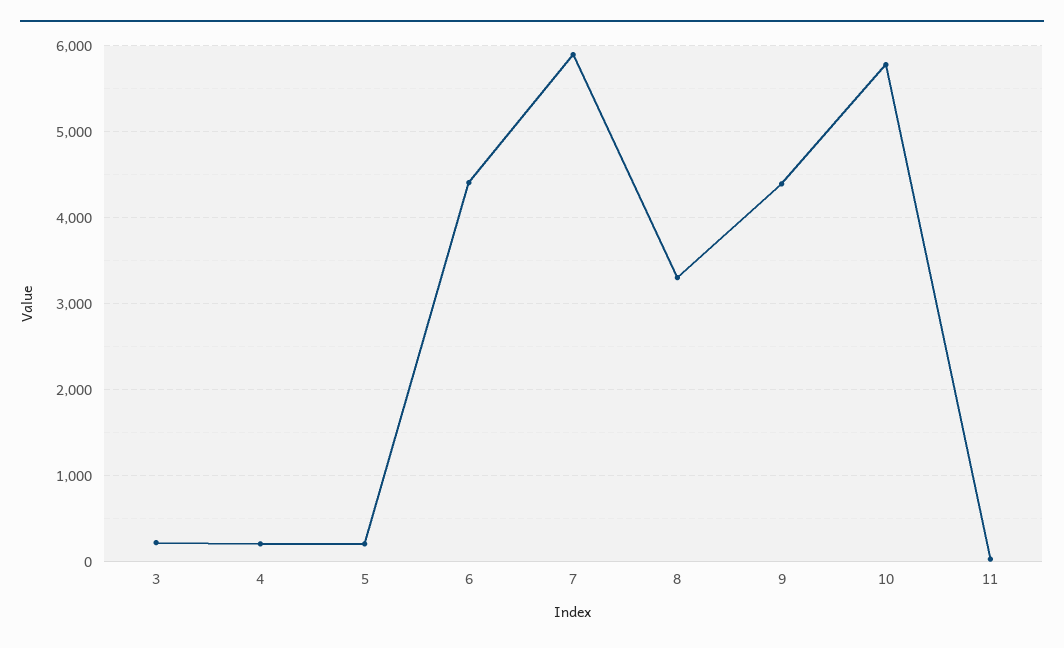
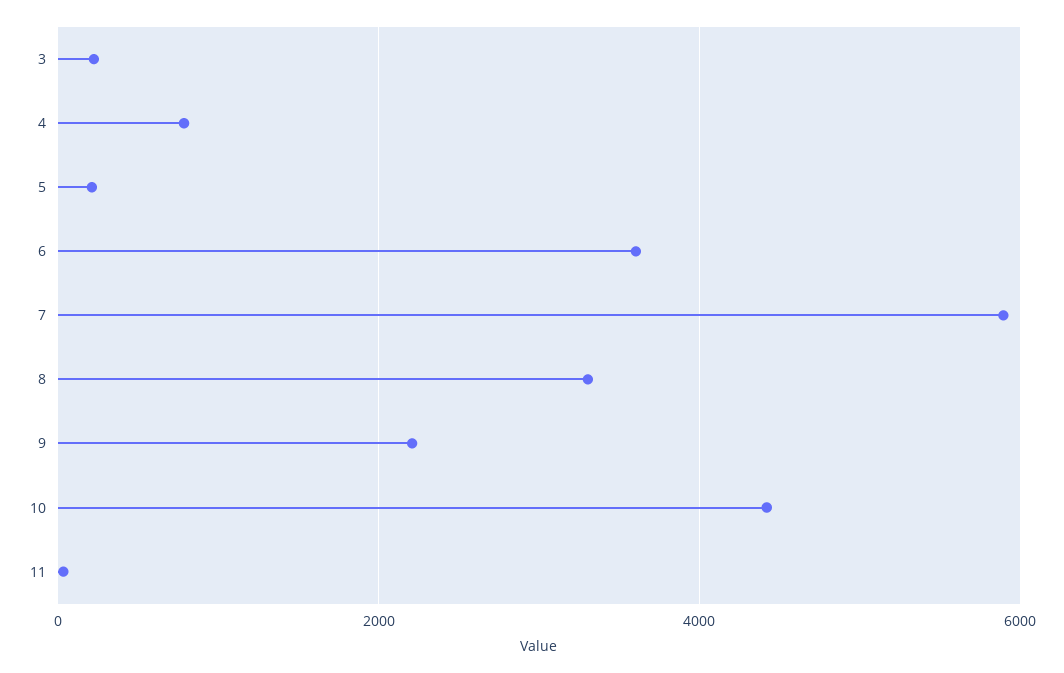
4: 200 -> 800
6: 4400 -> 3600
9: 4400 -> 2200
10: 5800 -> 4400

